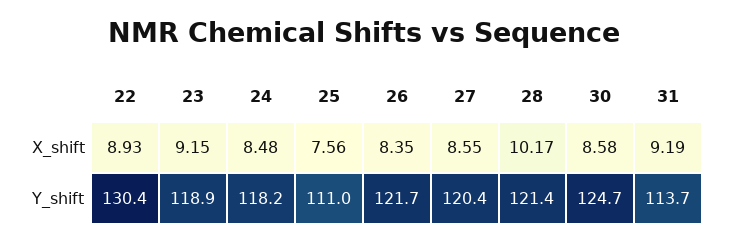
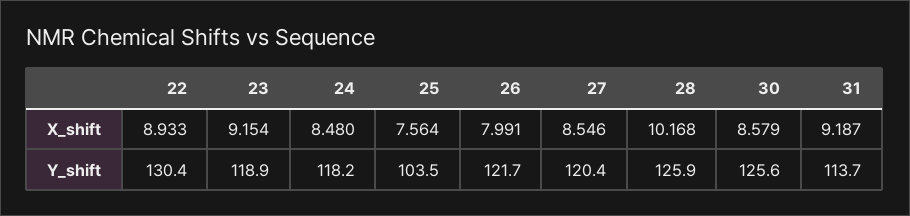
26, X_shift: 8.35 -> 7.991
25, Y_shift: 111 -> 103.5
28, Y_shift: 121.4 -> 125.9
30, Y_shift: 124.7 -> 125.6

